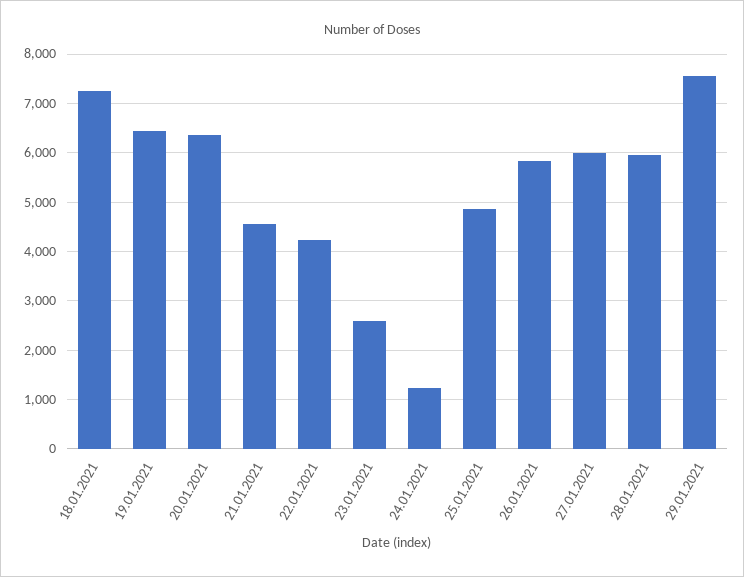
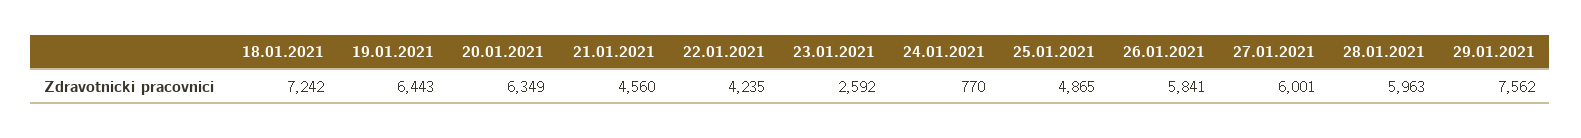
24.01.2021: 1200 -> 770

